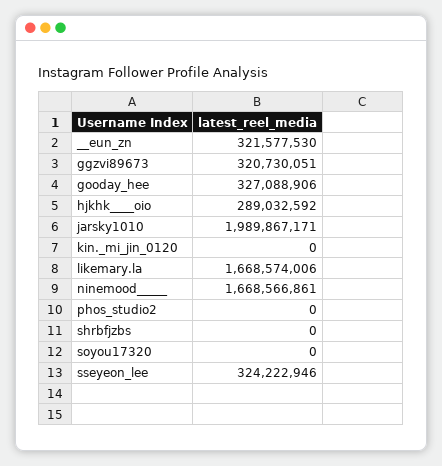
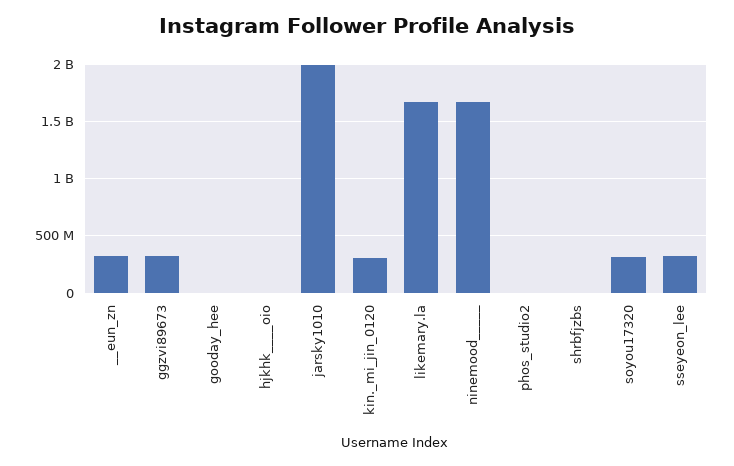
gooday_hee: 327088906 -> 0
hjkhk____oio: 289032592 -> 0
kin._mi_jin_0120: 0 -> 300000000
soyou17320: 0 -> 300000000

